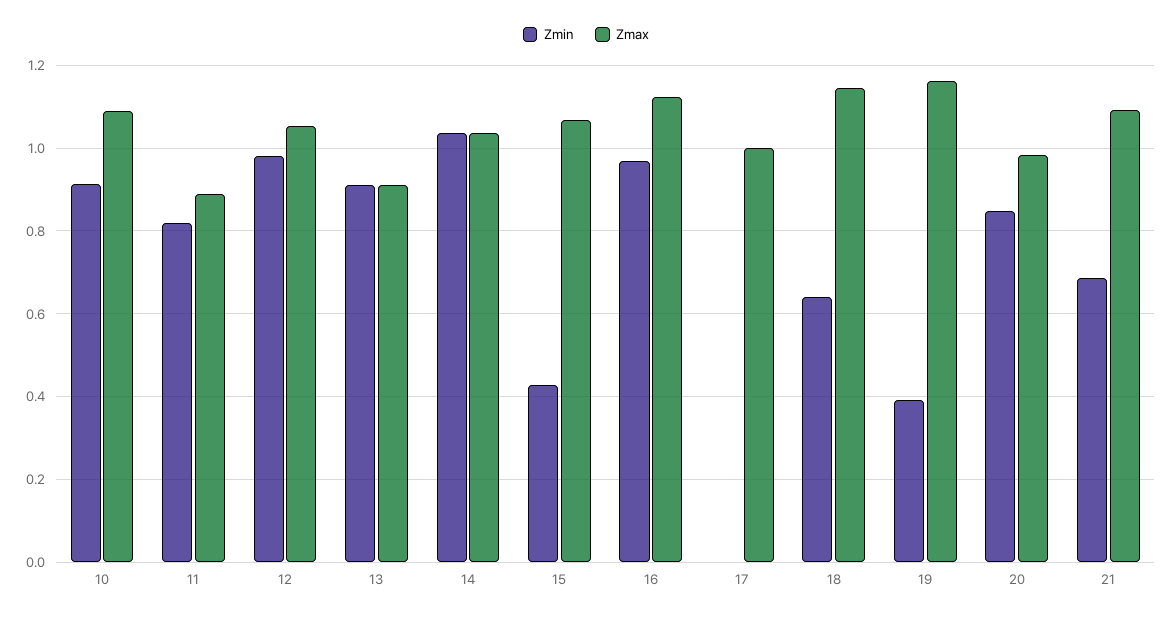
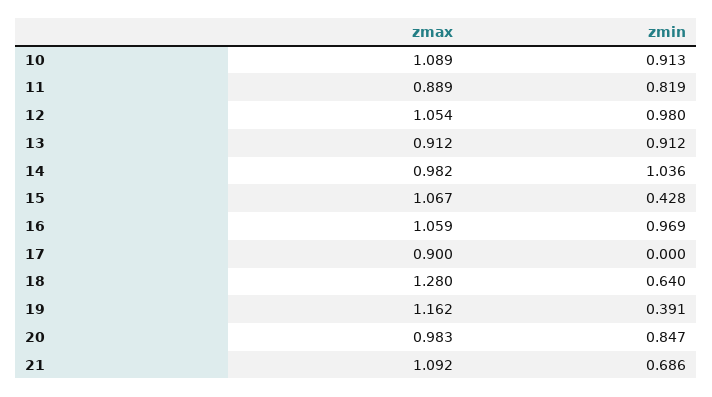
Zmax, 14: 1.04 -> 0.982
Zmax, 16: 1.12 -> 1.059
Zmax, 17: 1 -> 0.9
Zmax, 18: 1.14 -> 1.28

